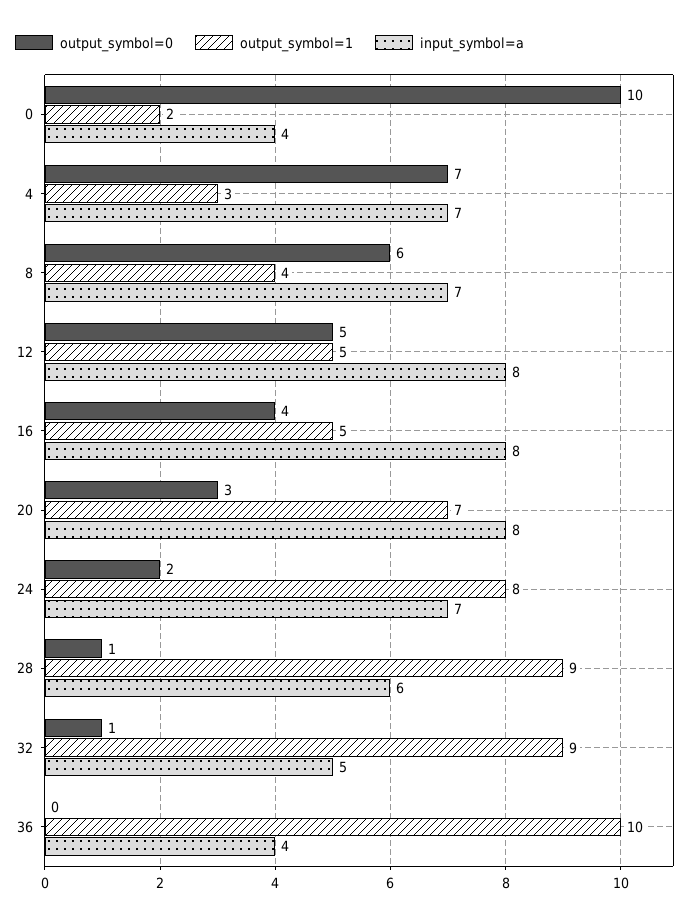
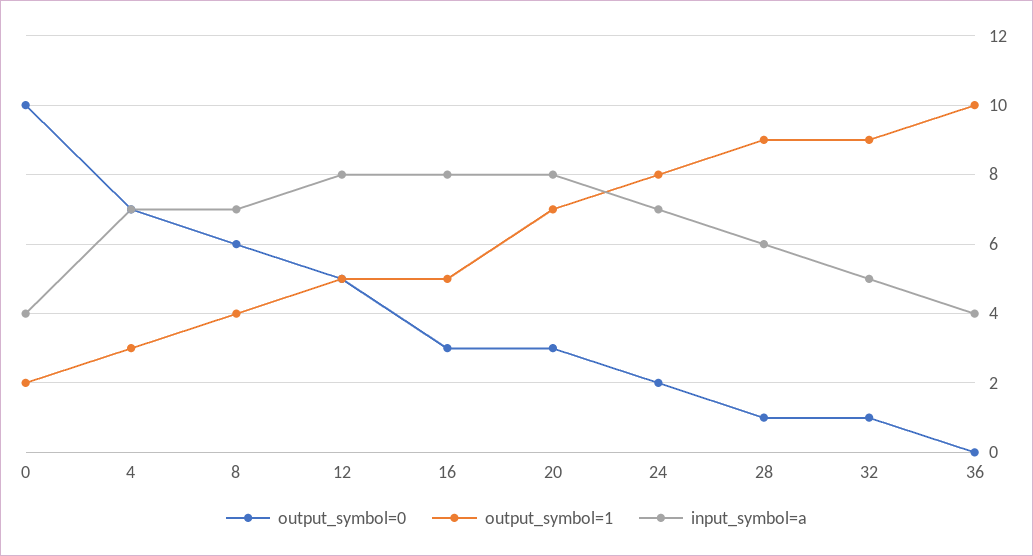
output_symbol=0, 16: 4 -> 3

